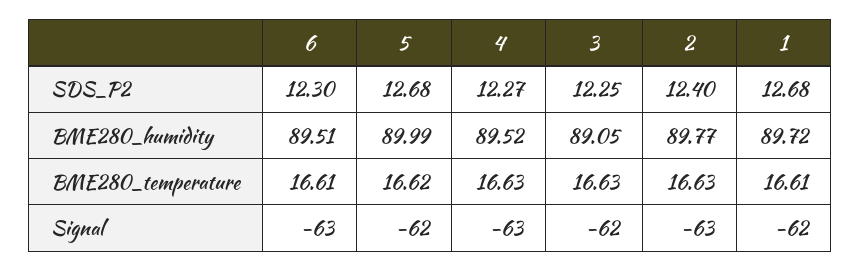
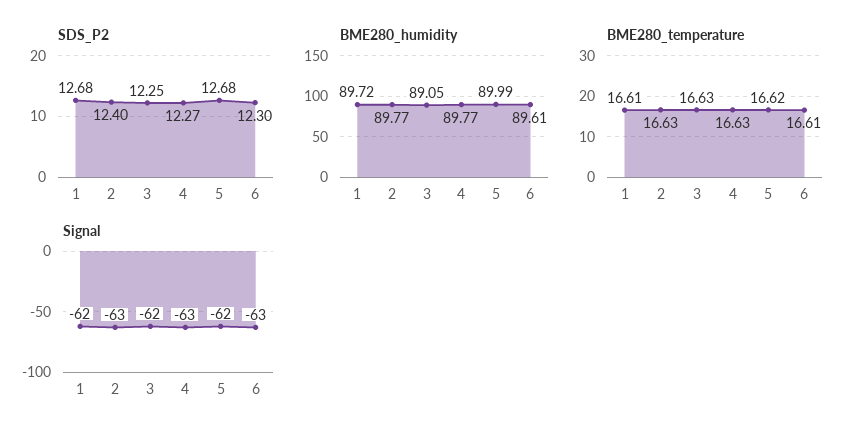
BME280_humidity, 6: 89.51 -> 89.61
BME280_humidity, 4: 89.52 -> 89.77

